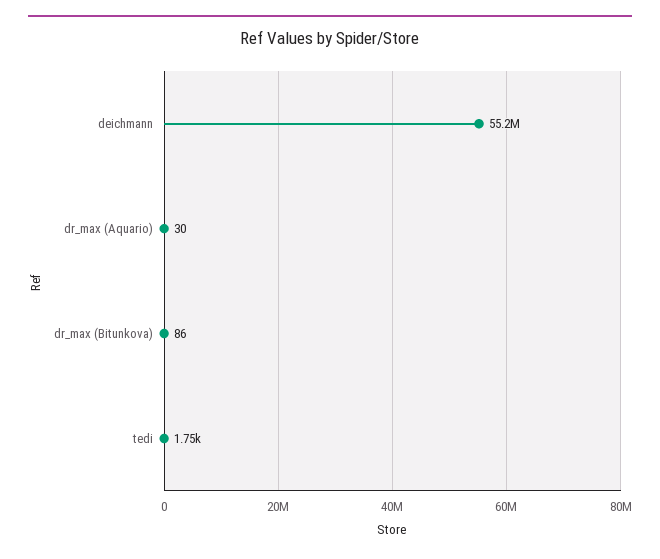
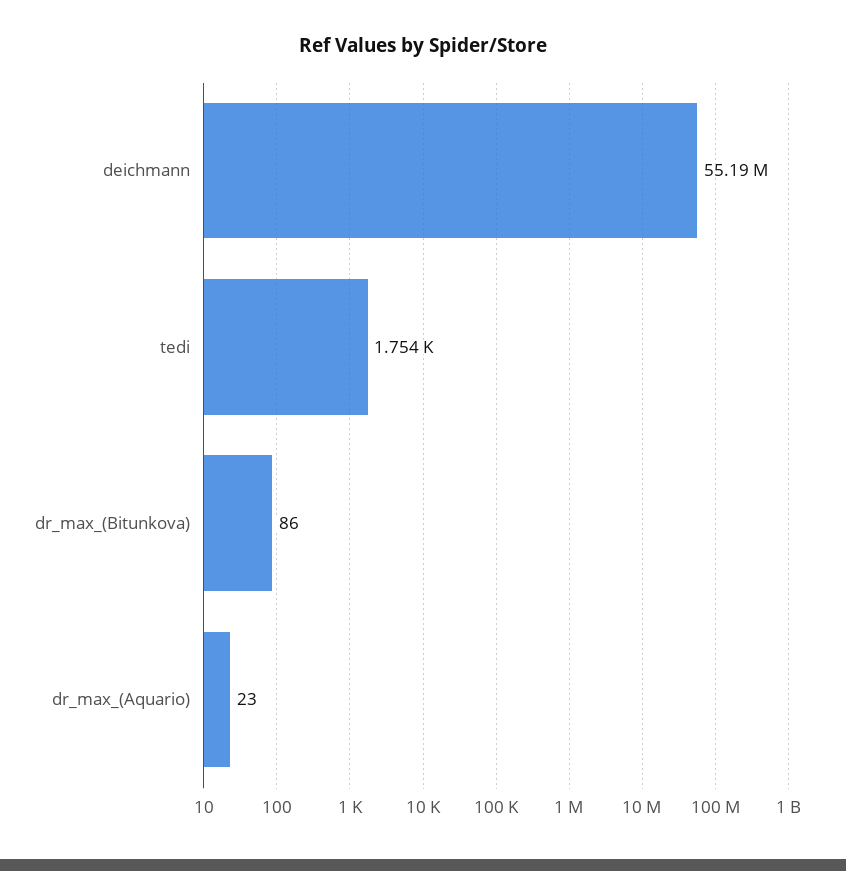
dr_max (Aquario): 30 -> 23

